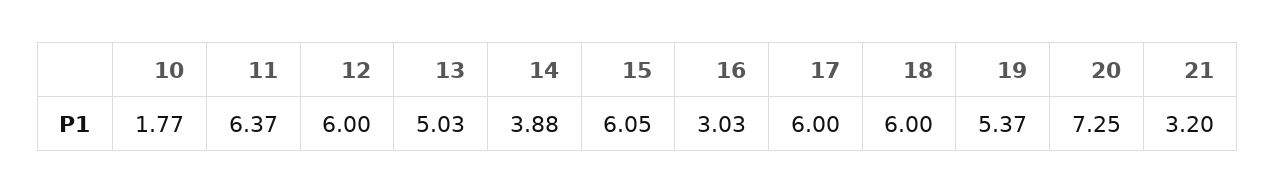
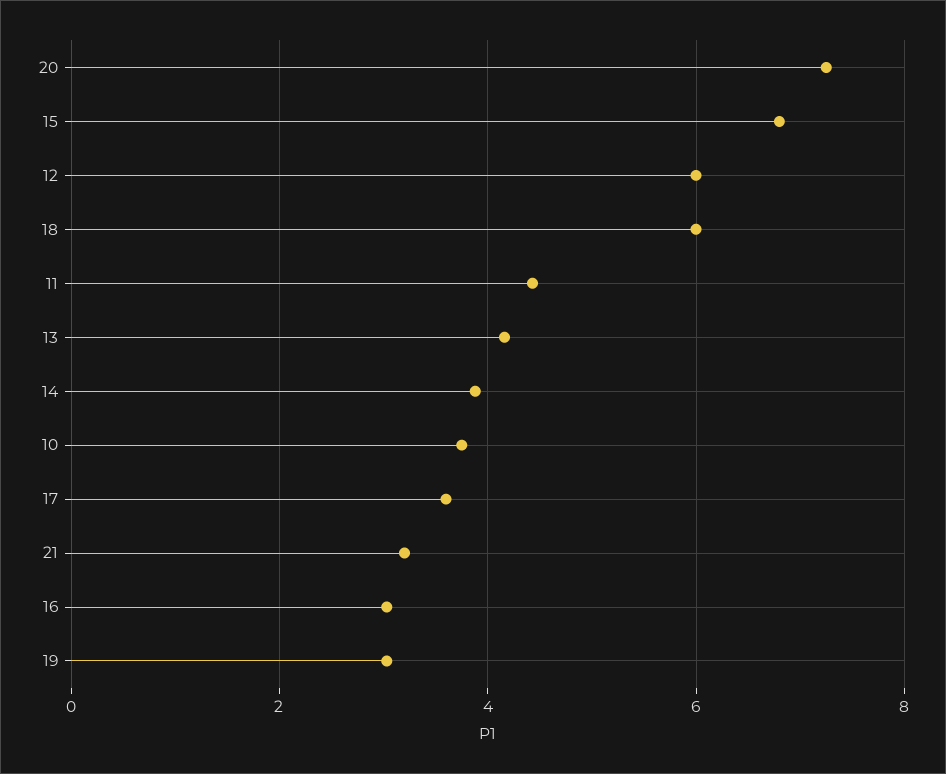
10: 1.77 -> 3.8
11: 6.37 -> 4.4
13: 5.03 -> 4.2
15: 6.05 -> 6.8
17: 6 -> 3.6
19: 5.37 -> 3

